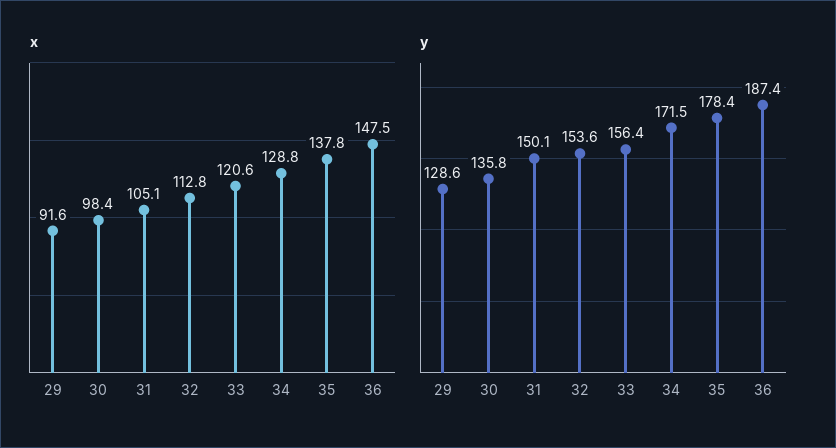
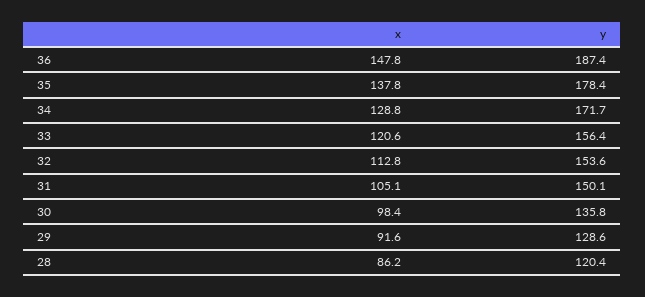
x, 36: 147.5 -> 147.8
y, 34: 171.5 -> 171.7
x, 28: none -> 86.2
y, 28: none -> 120.4

